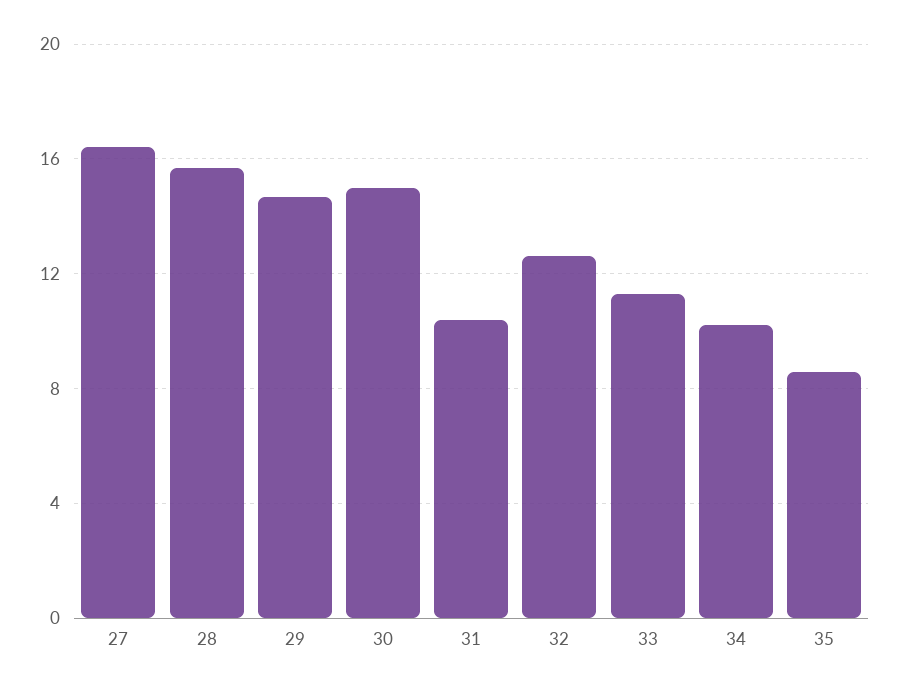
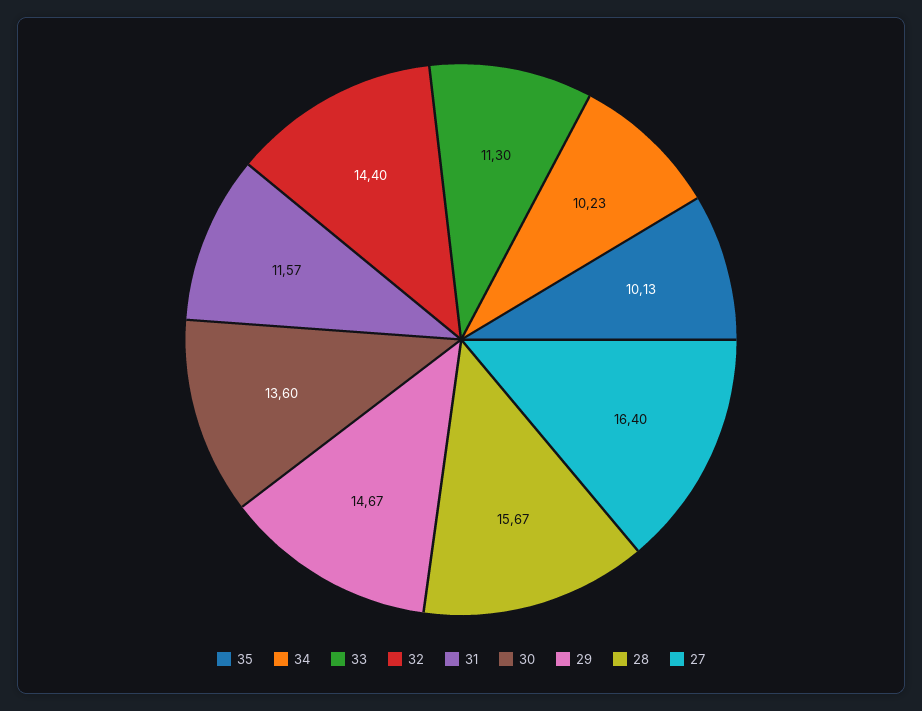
30: 15 -> 13.6
31: 10.5 -> 11.57
32: 12.5 -> 14.4
35: 8.5 -> 10.13

